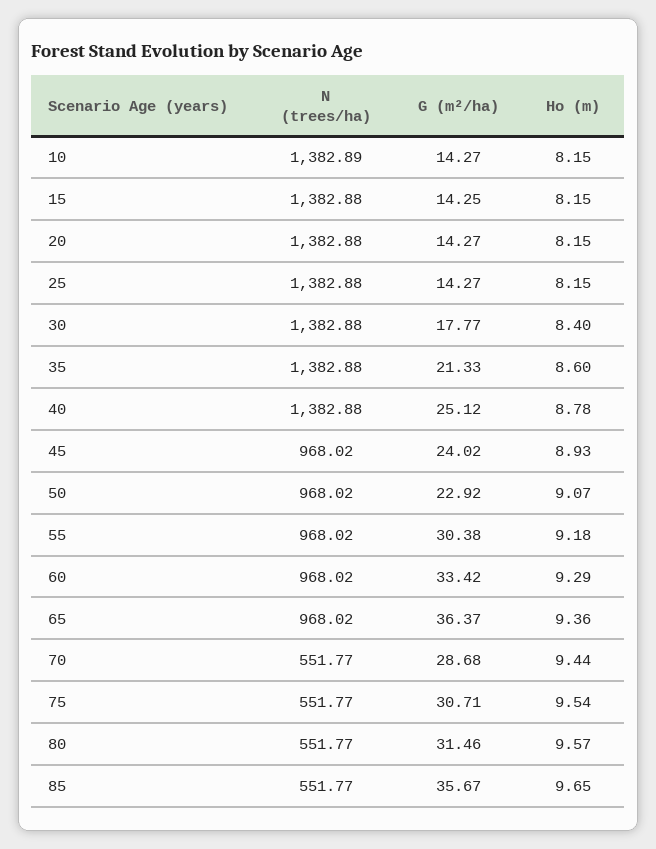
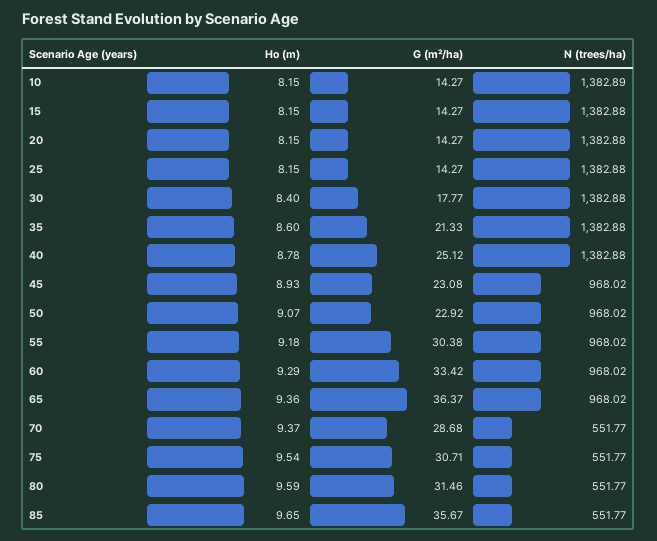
G (m²/ha), 15: 14.25 -> 14.27
G (m²/ha), 45: 24.02 -> 23.08
Ho (m), 70: 9.44 -> 9.37
Ho (m), 80: 9.57 -> 9.59

